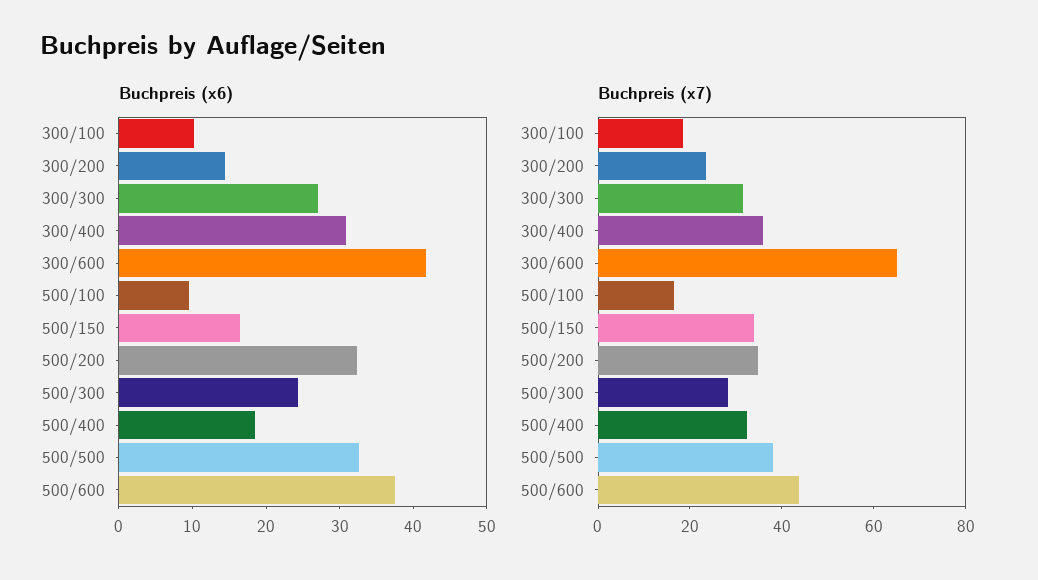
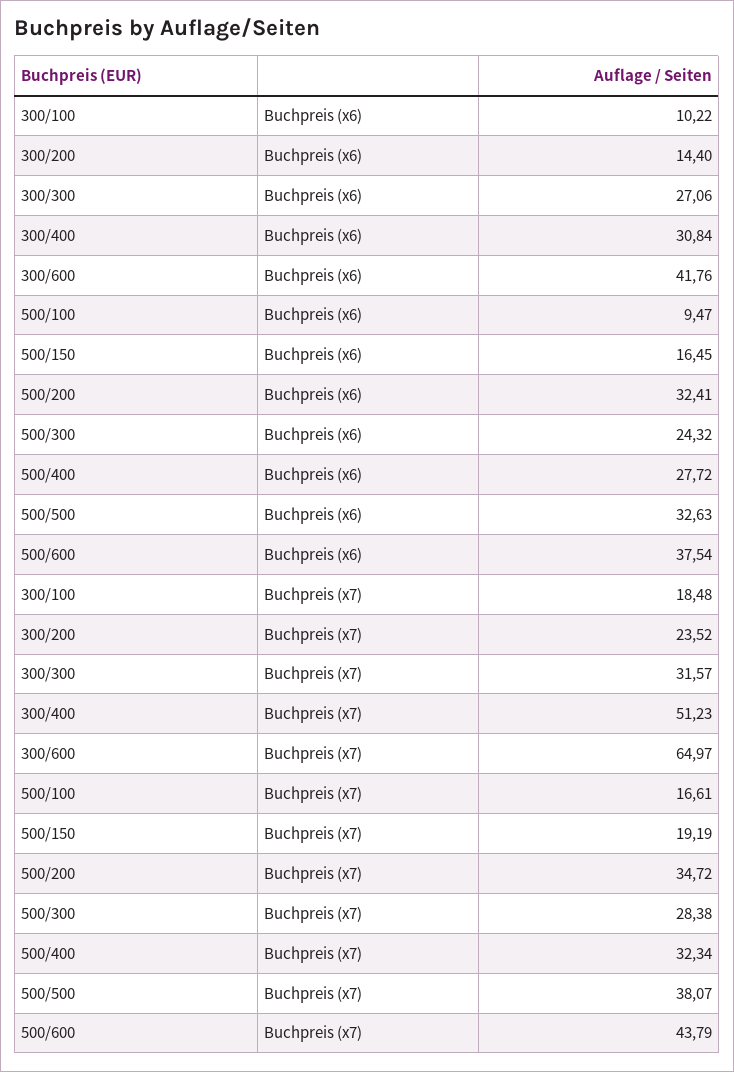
Buchpreis (x6), 500/400: 18 -> 27.72
Buchpreis (x7), 300/400: 35 -> 51.23
Buchpreis (x7), 500/150: 35 -> 19.19

